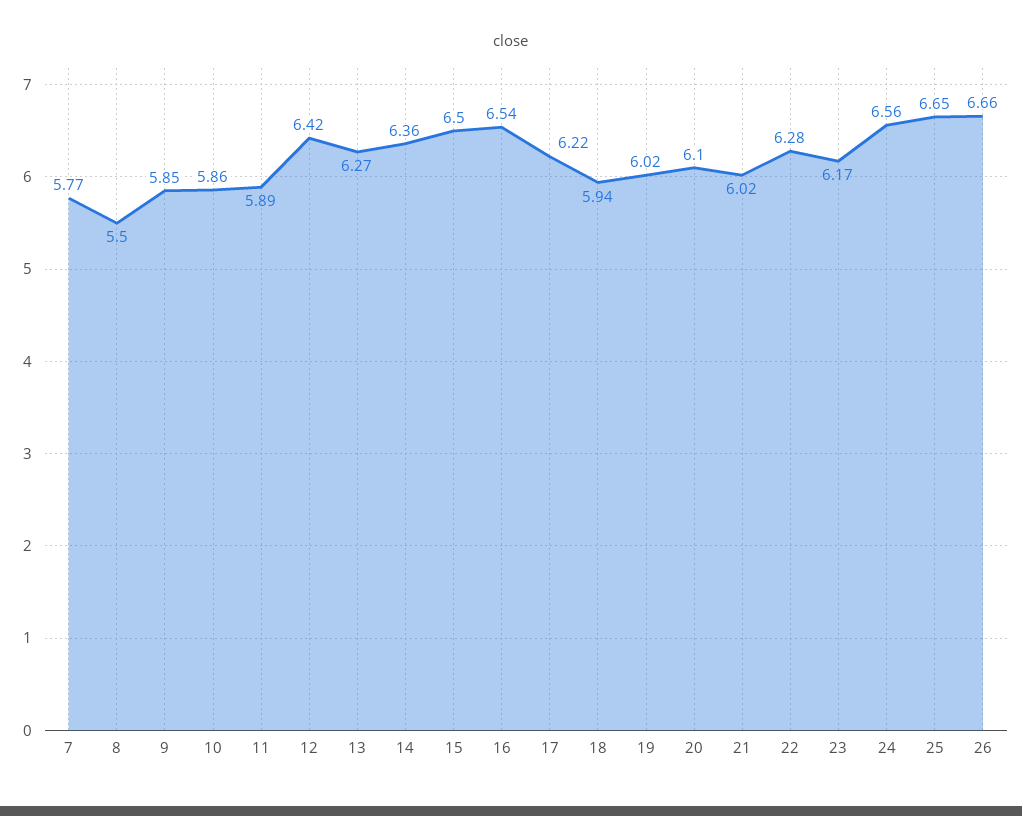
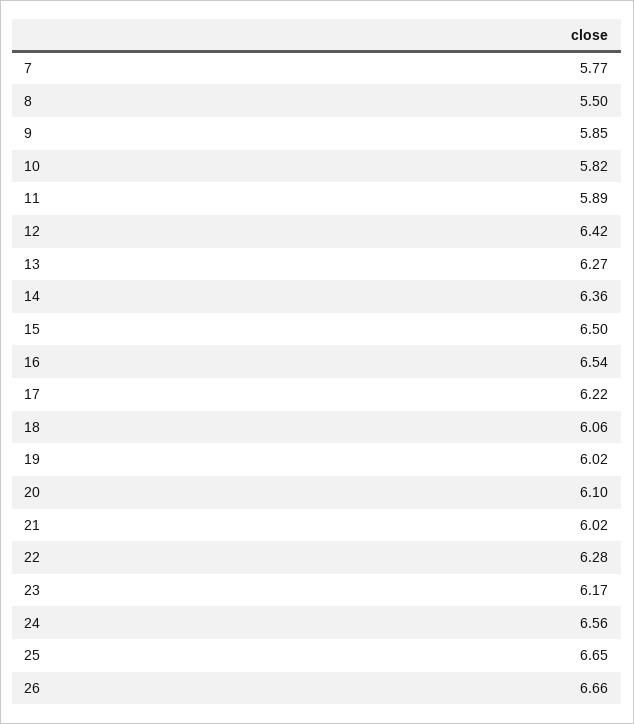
10: 5.86 -> 5.82
18: 5.94 -> 6.06

